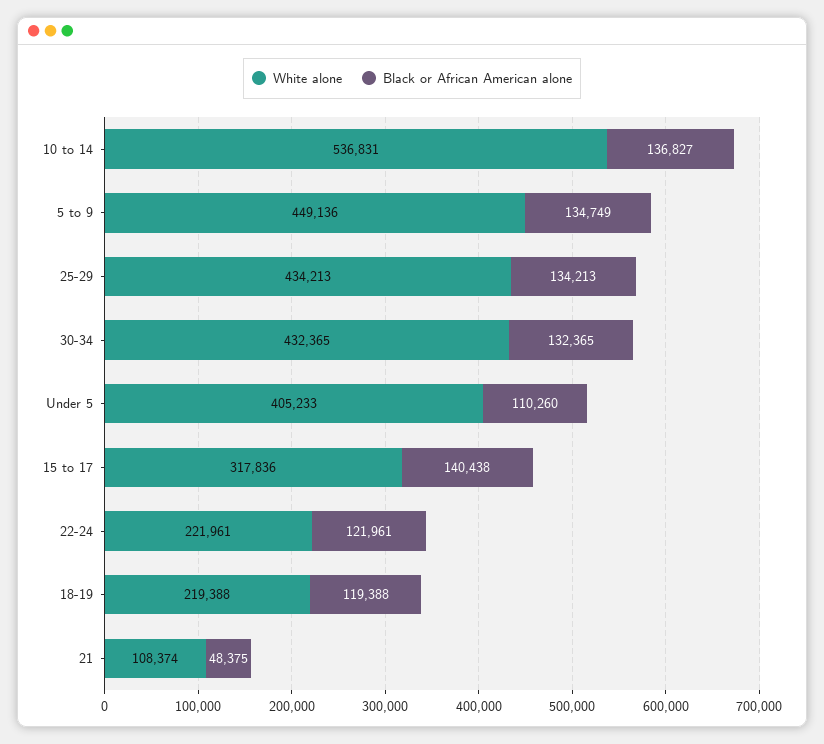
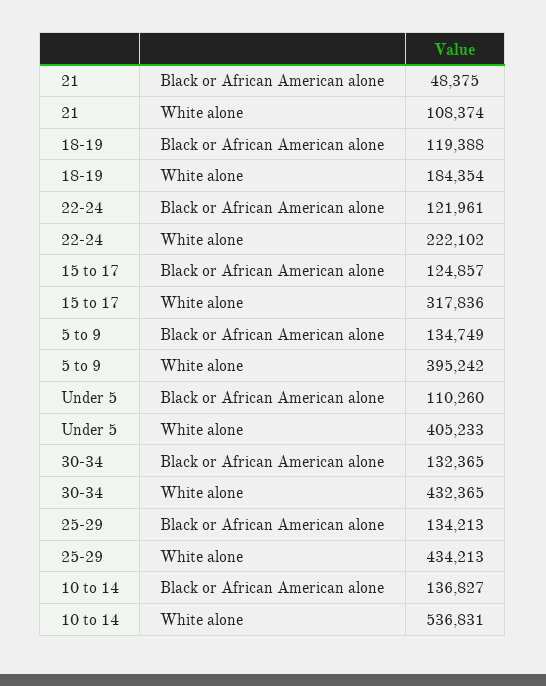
White alone, 5 to 9: 449136 -> 395242
Black or African American alone, 15 to 17: 140438 -> 124857
White alone, 22-24: 221961 -> 222102
White alone, 18-19: 219388 -> 184354

